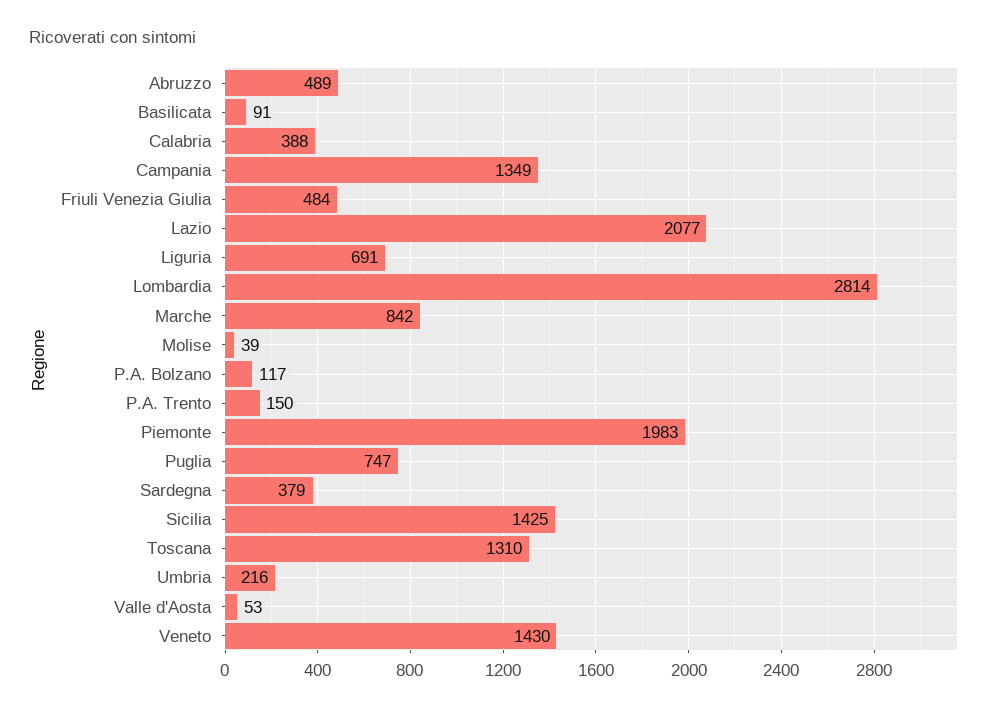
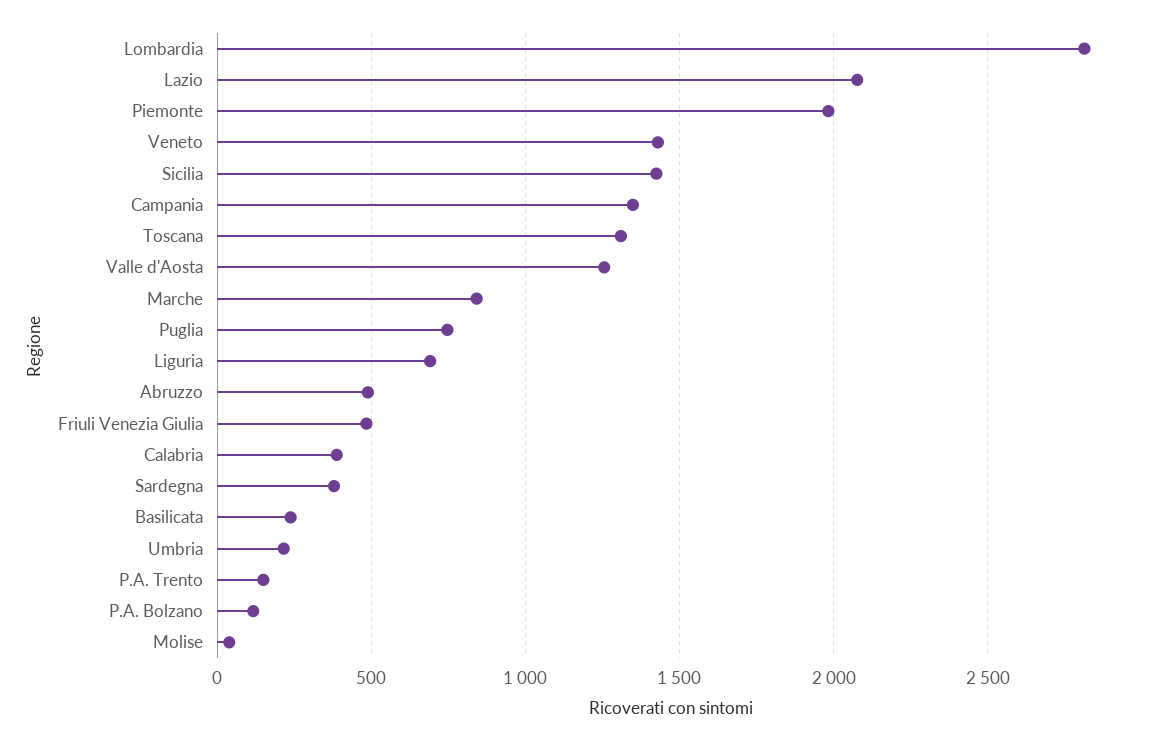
Basilicata: 91 -> 250
Valle d'Aosta: 53 -> 1250

